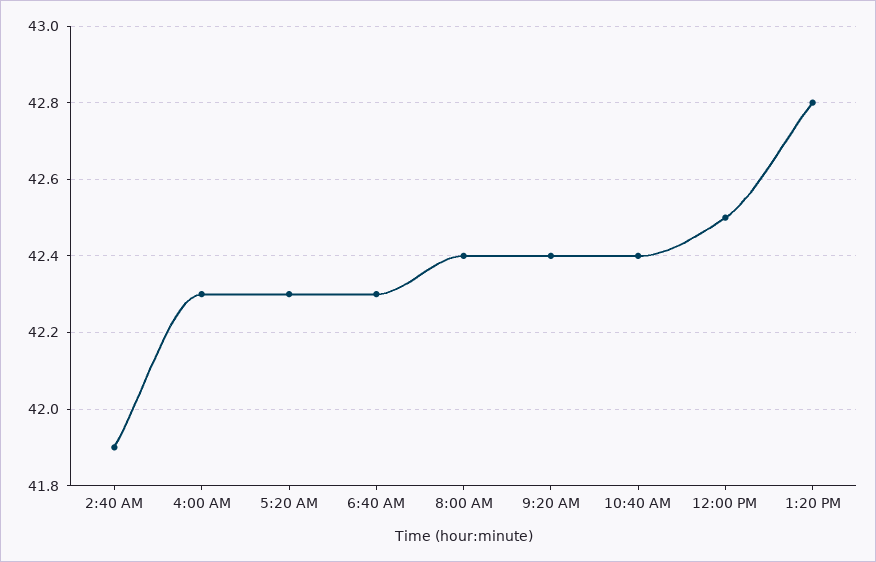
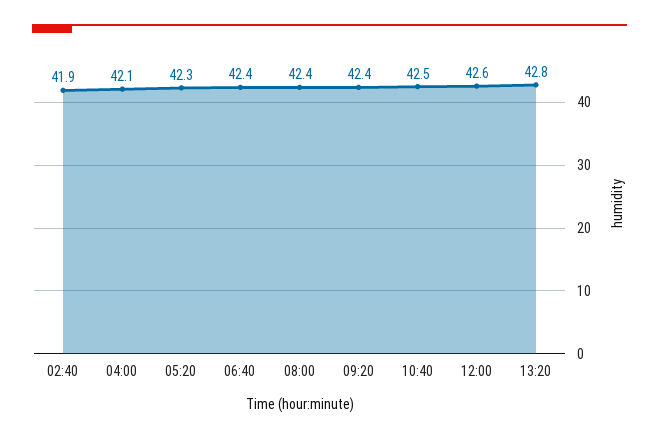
4:00 AM: 42.3 -> 42.1
6:40 AM: 42.3 -> 42.4
10:40 AM: 42.4 -> 42.5
12:00 PM: 42.5 -> 42.6

